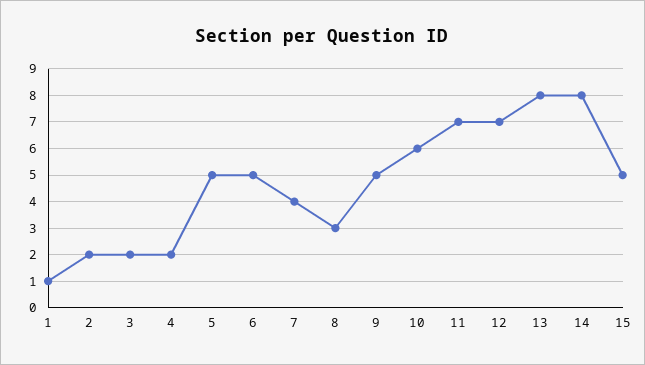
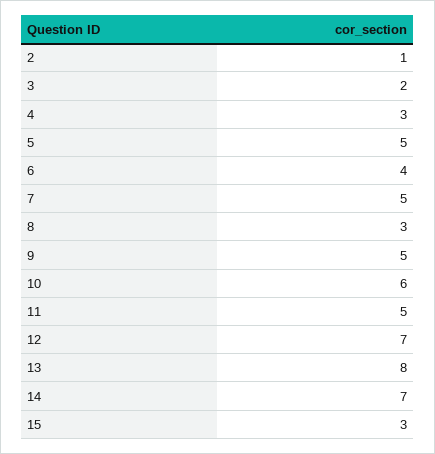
1: 1 -> none
2: 2 -> 1
4: 2 -> 3
6: 5 -> 4
7: 4 -> 5
11: 7 -> 5
14: 8 -> 7
15: 5 -> 3

